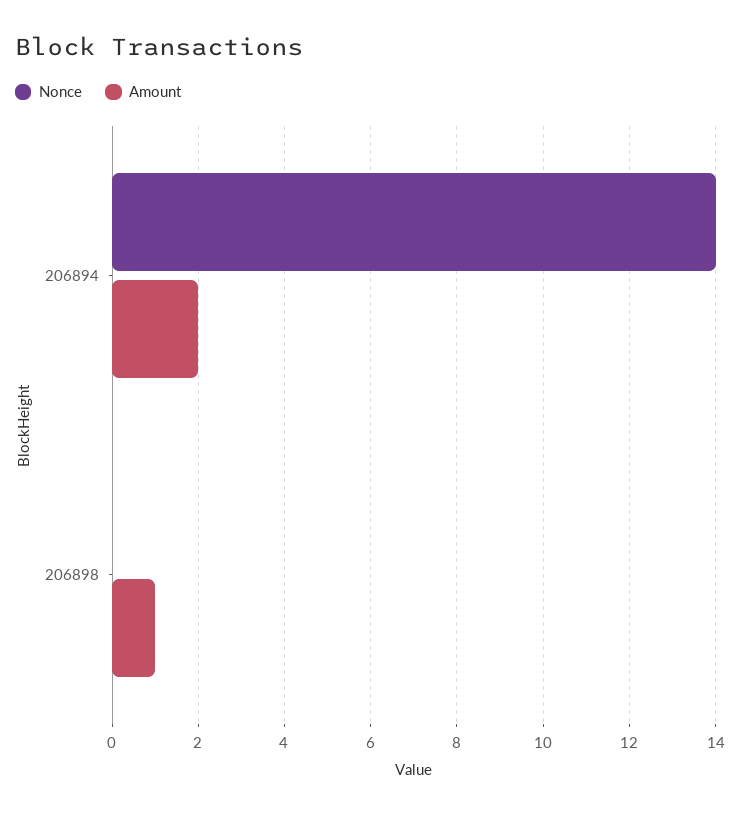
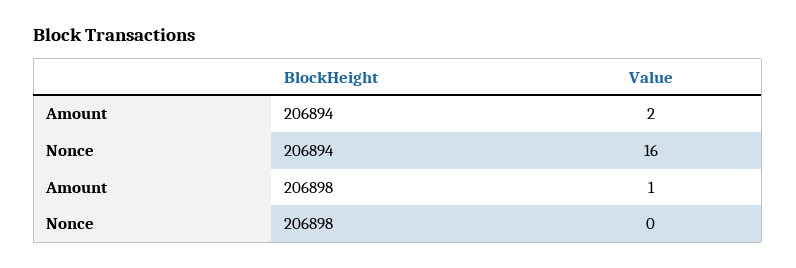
Nonce, 206894: 14 -> 16

